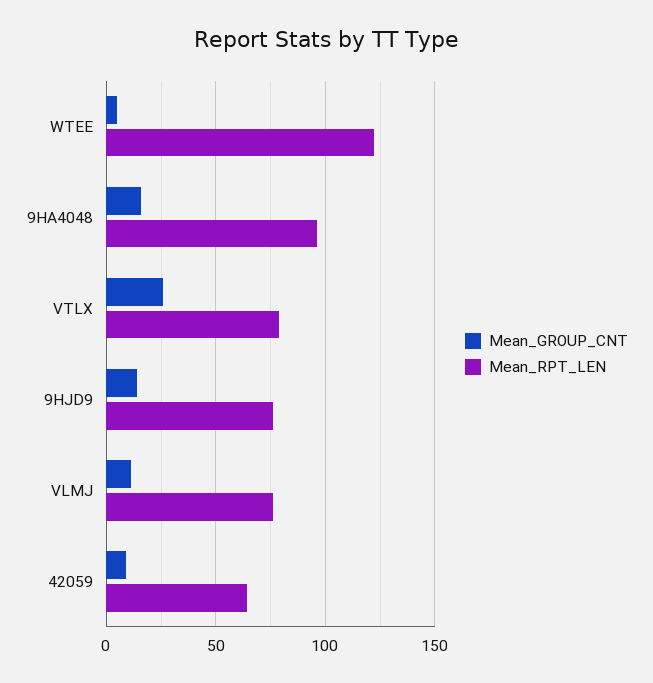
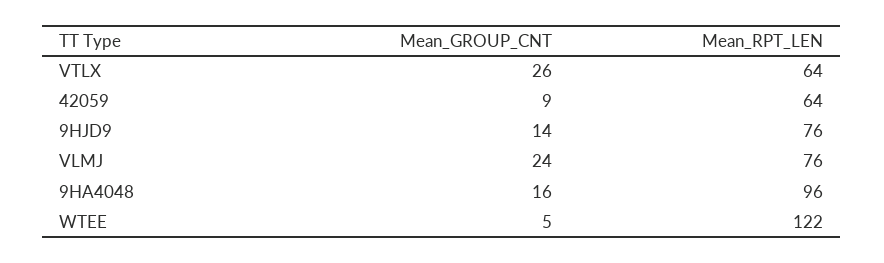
Mean_RPT_LEN, VTLX: 80 -> 64
Mean_GROUP_CNT, VLMJ: 10 -> 24

